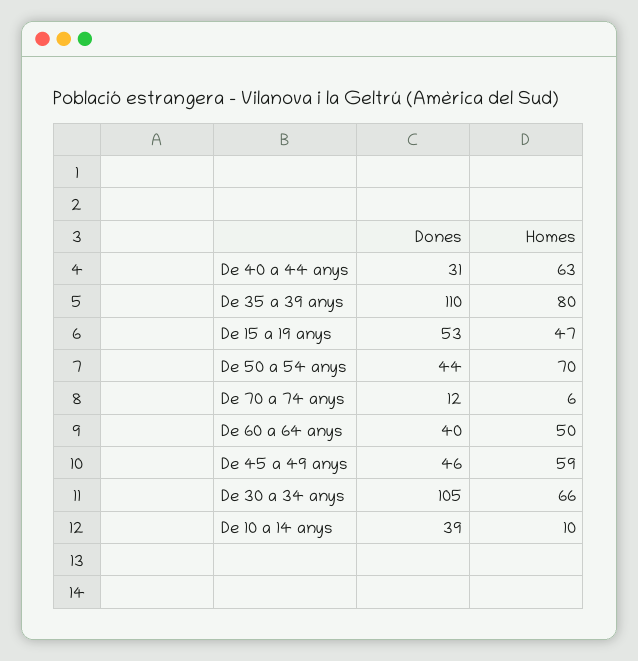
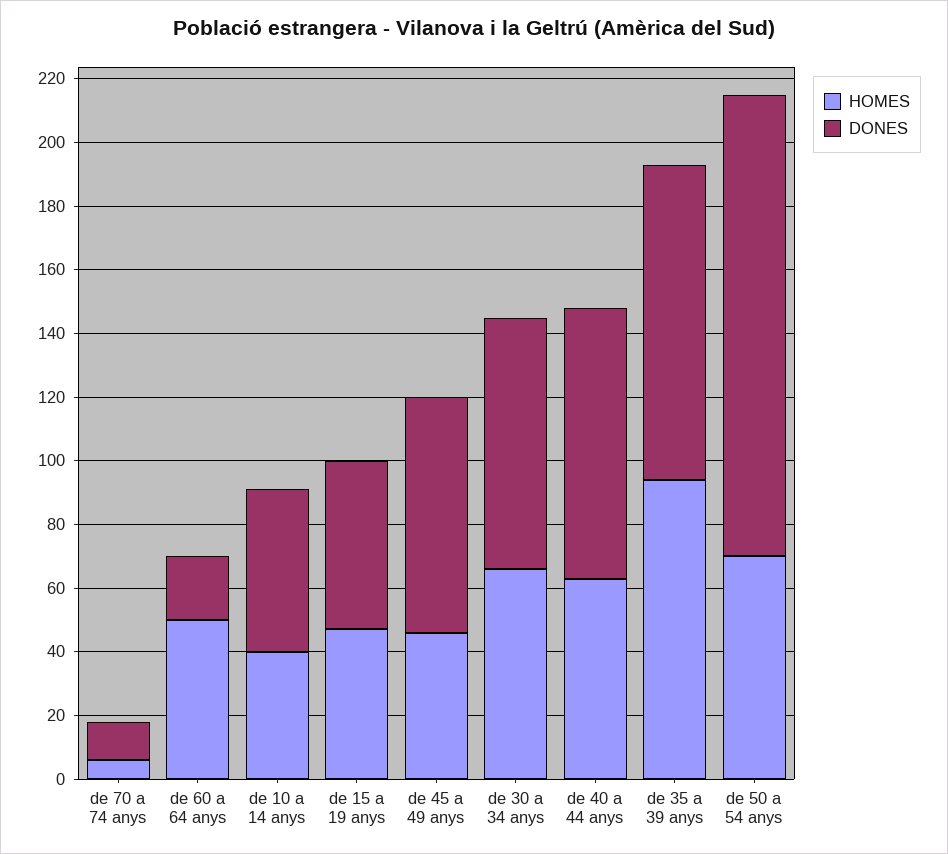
Dones, De 40 a 44 anys: 31 -> 85
Dones, De 35 a 39 anys: 110 -> 100
Homes, De 35 a 39 anys: 80 -> 95
Dones, De 50 a 54 anys: 44 -> 145
Dones, De 60 a 64 anys: 40 -> 20
Dones, De 45 a 49 anys: 46 -> 75
Homes, De 45 a 49 anys: 59 -> 45
Dones, De 30 a 34 anys: 105 -> 80
Dones, De 10 a 14 anys: 39 -> 50
Homes, De 10 a 14 anys: 10 -> 40

